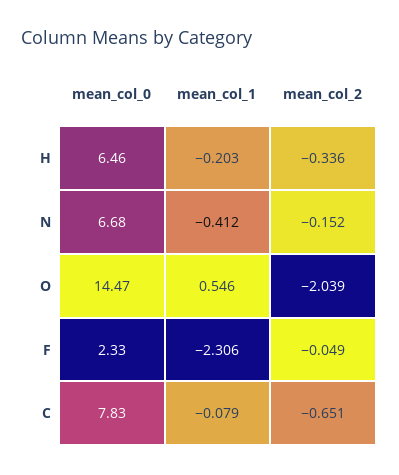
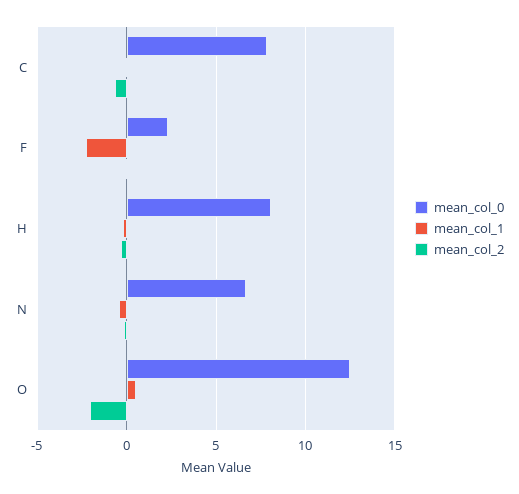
mean_col_0, H: 6.46 -> 8
mean_col_0, O: 14.47 -> 12.5

